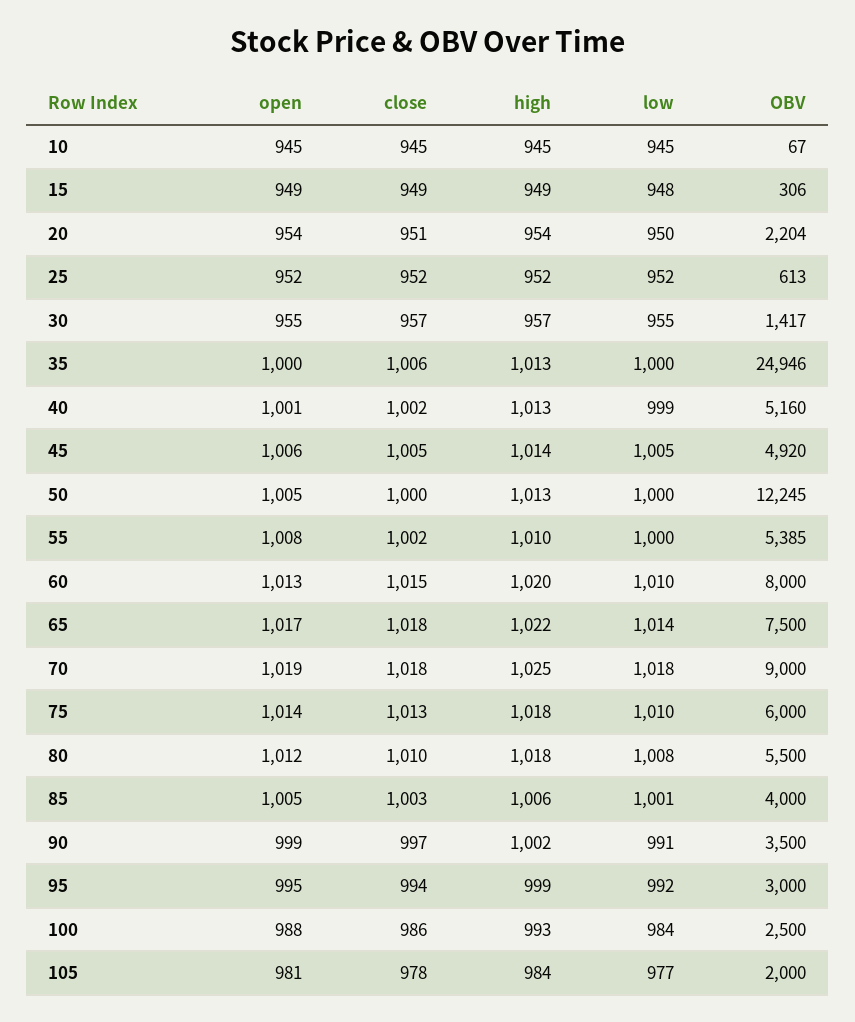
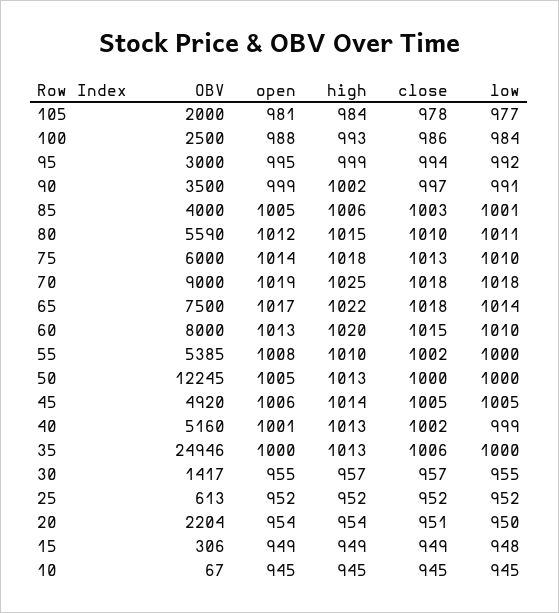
high, 80: 1018 -> 1015
low, 80: 1008 -> 1011
OBV, 80: 5500 -> 5590

